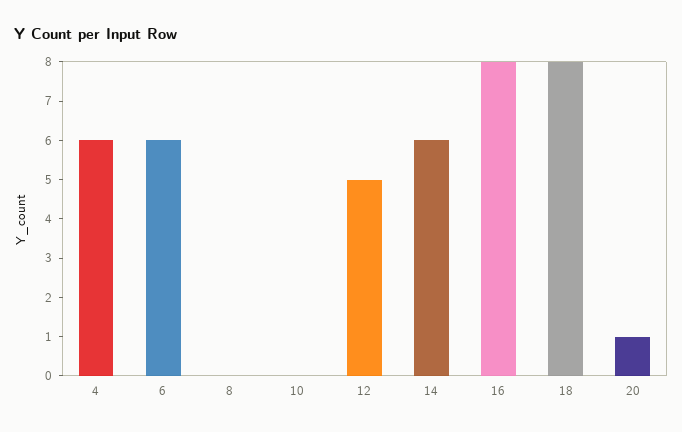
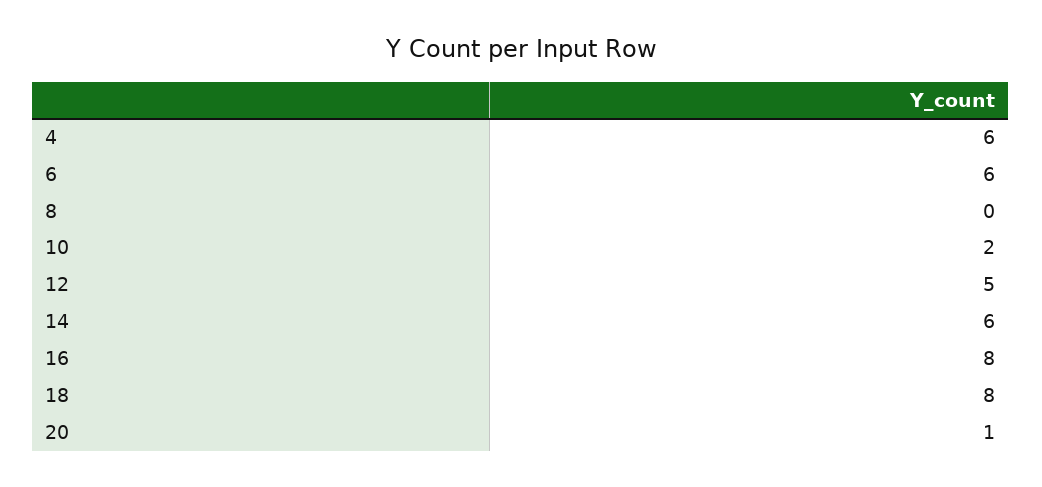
10: 0 -> 2

